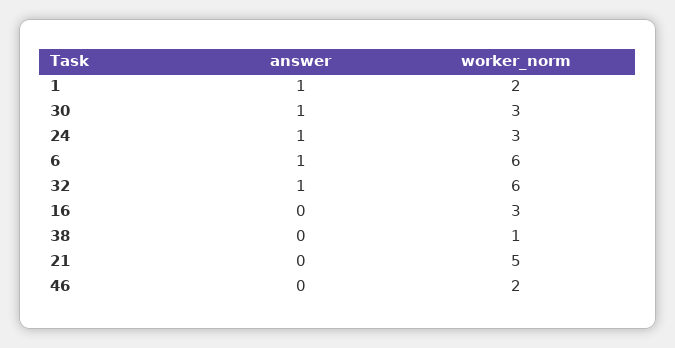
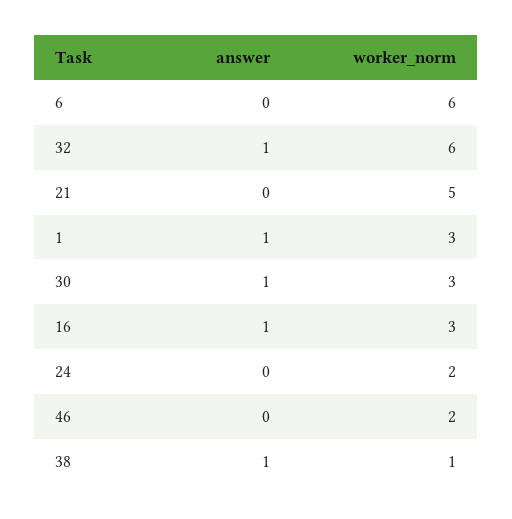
worker_norm, 1: 2 -> 3
answer, 24: 1 -> 0
worker_norm, 24: 3 -> 2
answer, 6: 1 -> 0
answer, 16: 0 -> 1
answer, 38: 0 -> 1

